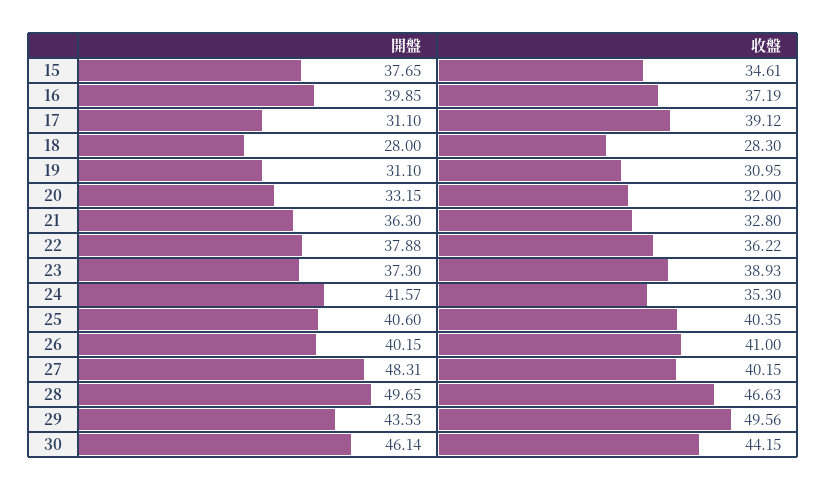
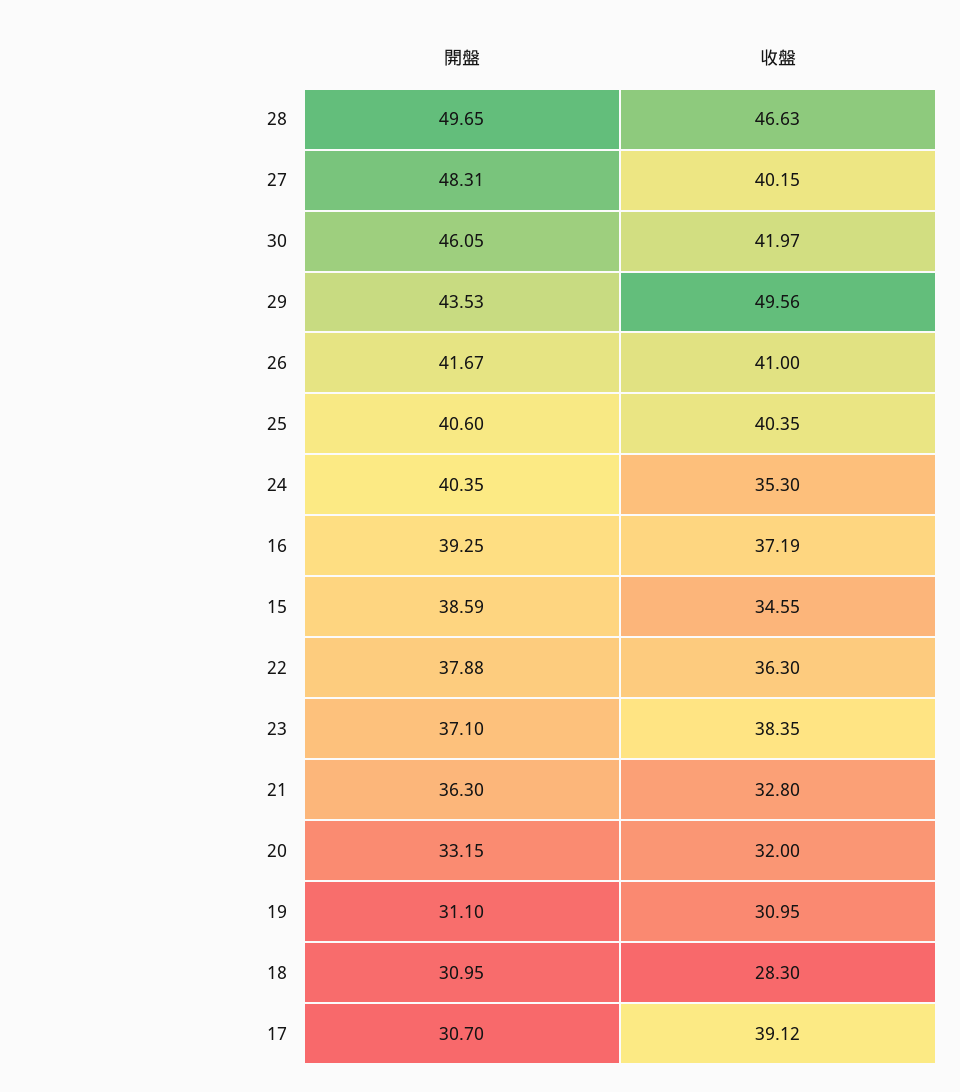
開盤, 15: 37.65 -> 38.59
收盤, 15: 34.61 -> 34.55
開盤, 16: 39.85 -> 39.25
開盤, 17: 31.1 -> 30.7
開盤, 18: 28 -> 30.95
收盤, 22: 36.22 -> 36.3
開盤, 23: 37.3 -> 37.1
收盤, 23: 38.93 -> 38.35
開盤, 24: 41.57 -> 40.35
開盤, 26: 40.15 -> 41.67
開盤, 30: 46.14 -> 46.05
收盤, 30: 44.15 -> 41.97

